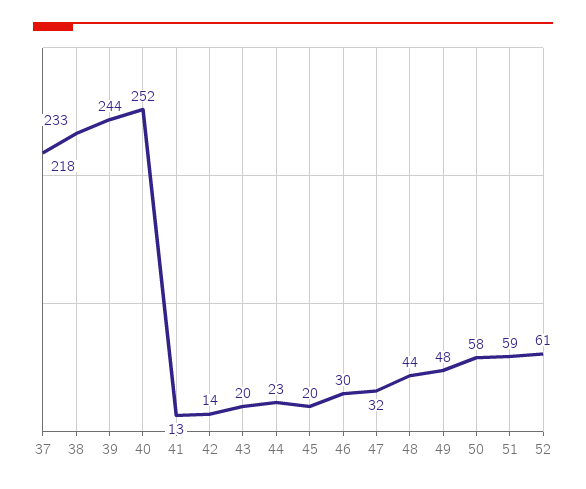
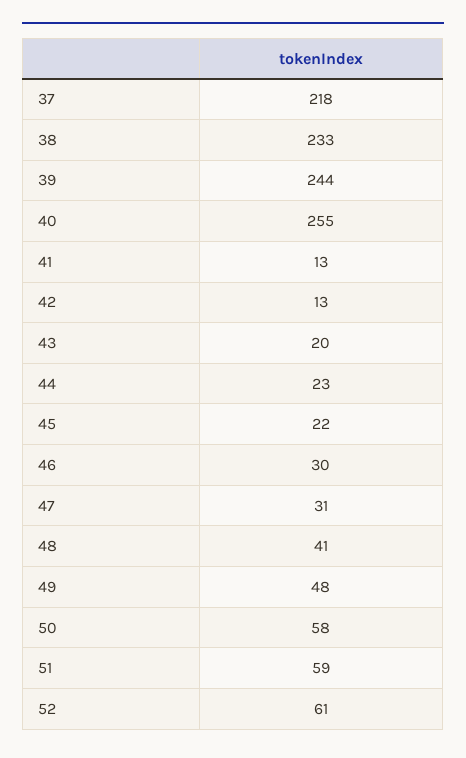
40: 252 -> 255
42: 14 -> 13
45: 20 -> 22
47: 32 -> 31
48: 44 -> 41

